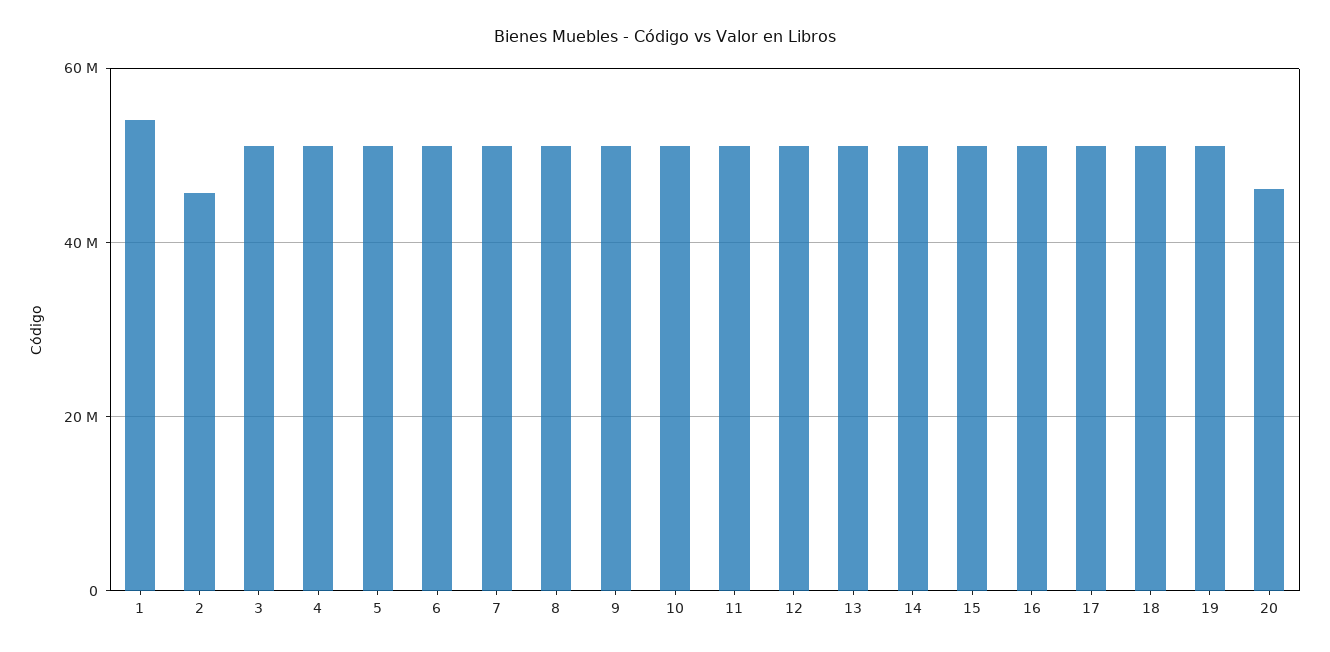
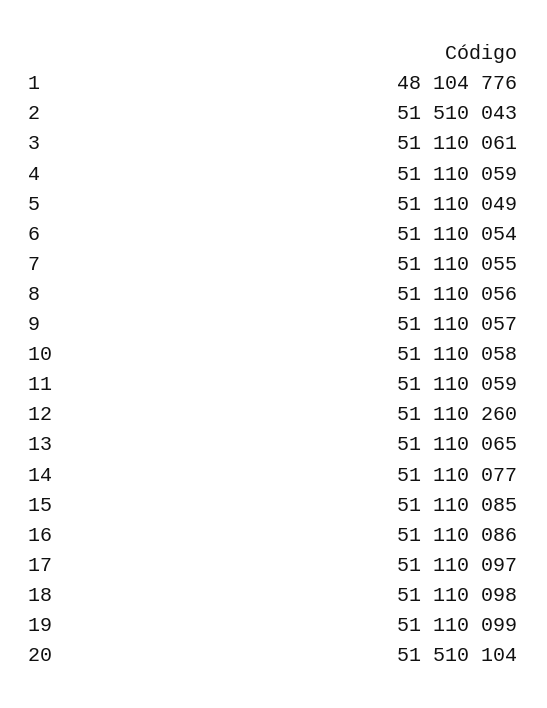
1: 54000000 -> 48104776
2: 46000000 -> 51510043
20: 46000000 -> 51510104

